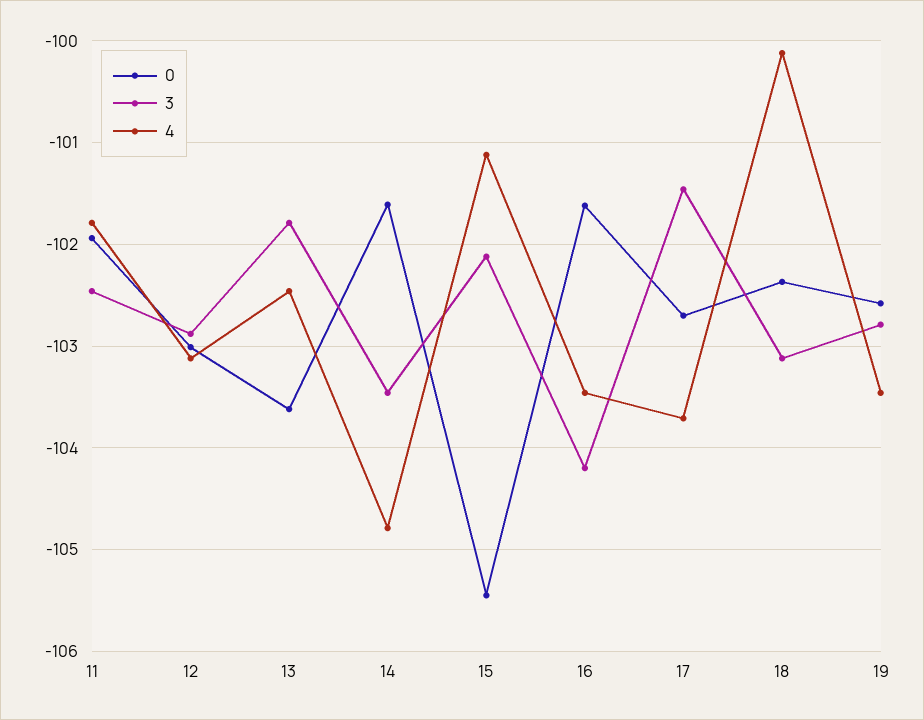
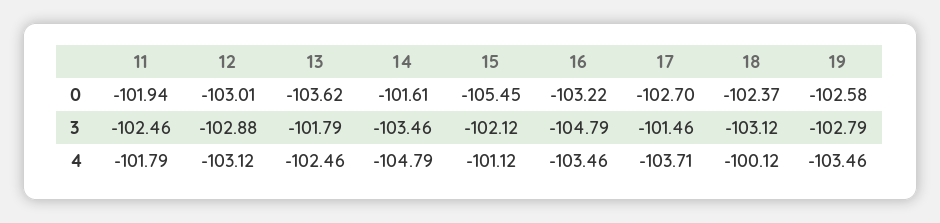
0, 16: -101.6 -> -103.22
3, 16: -104.2 -> -104.79

